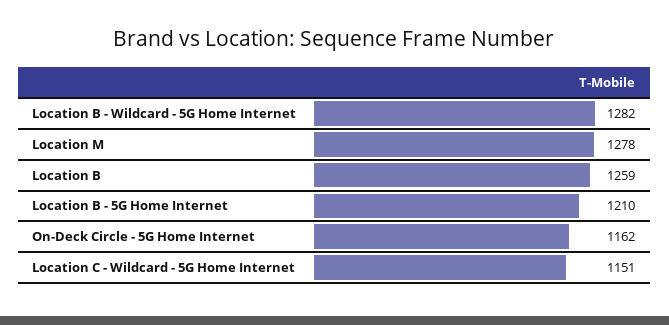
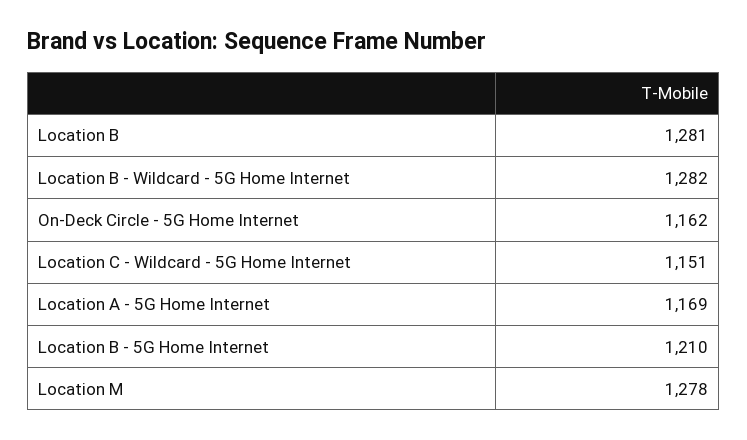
Location B: 1259 -> 1281
Location A - 5G Home Internet: none -> 1169

